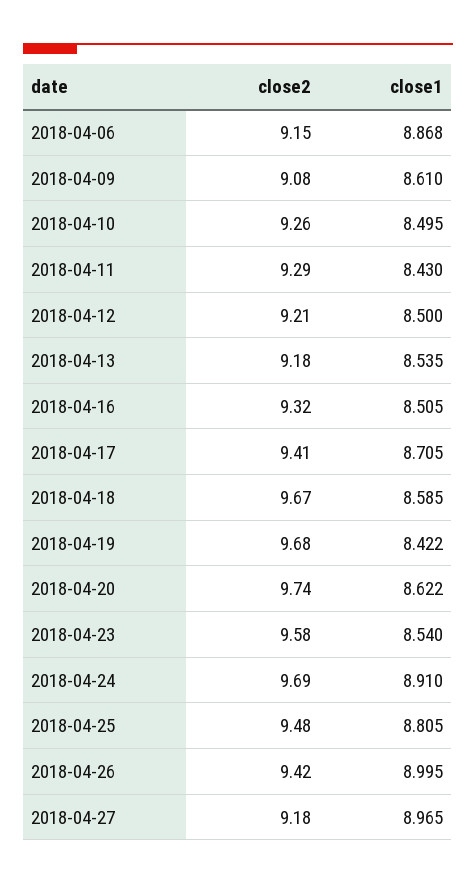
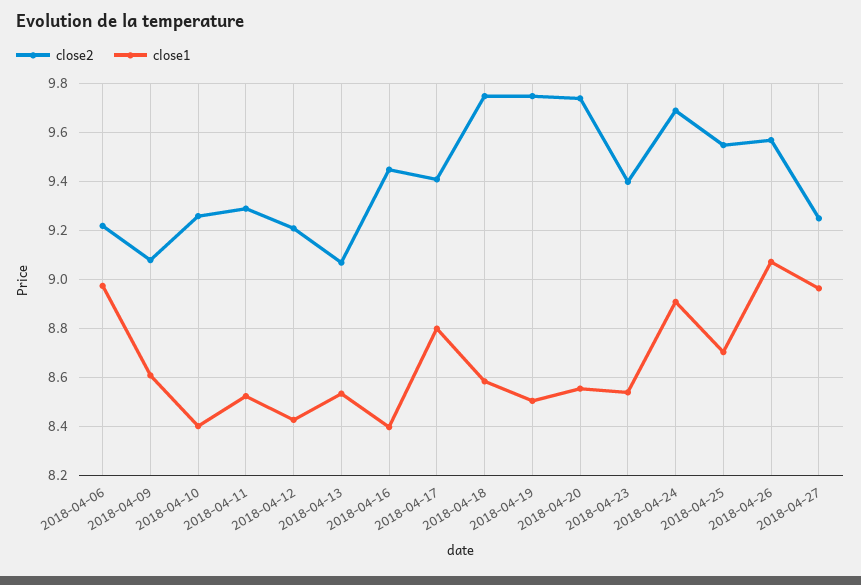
close2, 2018-04-06: 9.15 -> 9.225
close1, 2018-04-06: 8.868 -> 8.975
close1, 2018-04-10: 8.495 -> 8.4
close1, 2018-04-11: 8.43 -> 8.525
close1, 2018-04-12: 8.5 -> 8.425
close2, 2018-04-13: 9.18 -> 9.075
close2, 2018-04-16: 9.32 -> 9.45
close1, 2018-04-16: 8.505 -> 8.4
close1, 2018-04-17: 8.705 -> 8.8
close2, 2018-04-18: 9.67 -> 9.75
close2, 2018-04-19: 9.68 -> 9.75
close1, 2018-04-19: 8.422 -> 8.5
close1, 2018-04-20: 8.622 -> 8.55
close2, 2018-04-23: 9.58 -> 9.4
close2, 2018-04-25: 9.48 -> 9.55
close1, 2018-04-25: 8.805 -> 8.7
close2, 2018-04-26: 9.42 -> 9.575
close1, 2018-04-26: 8.995 -> 9.075
close2, 2018-04-27: 9.18 -> 9.25

